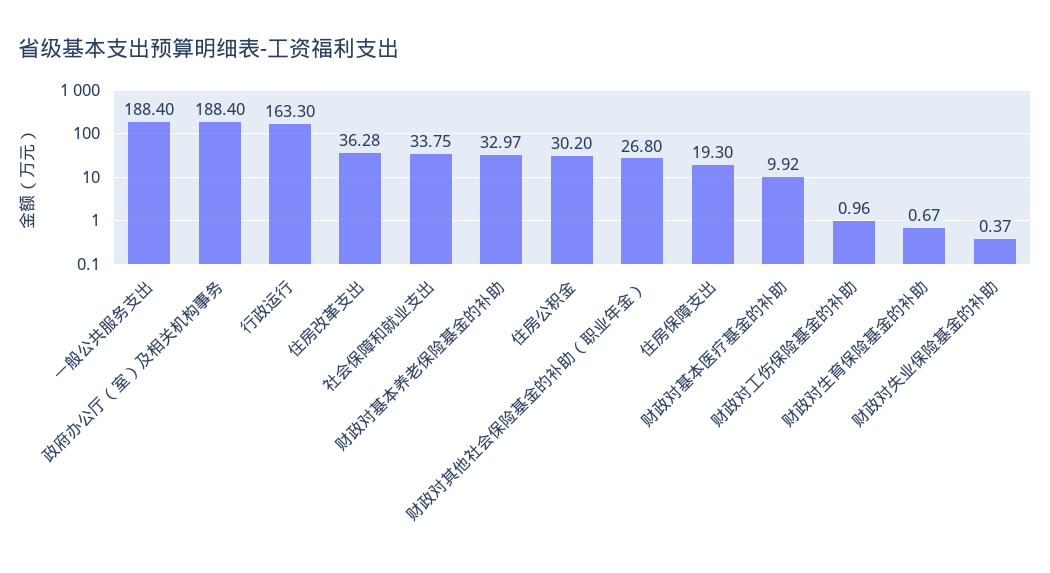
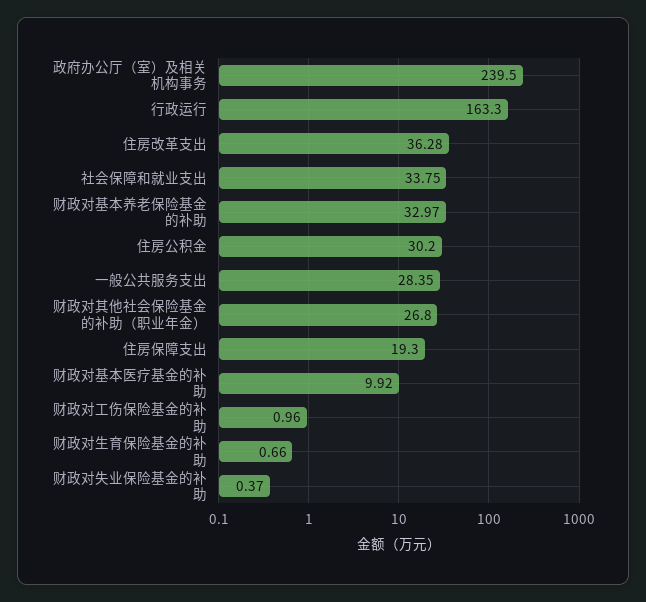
一般公共服务支出: 188.4 -> 28.35
政府办公厅（室）及相关机构事务: 188.4 -> 239.5
财政对生育保险基金的补助: 0.67 -> 0.66

